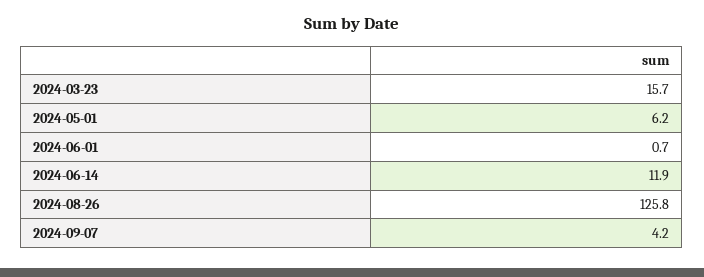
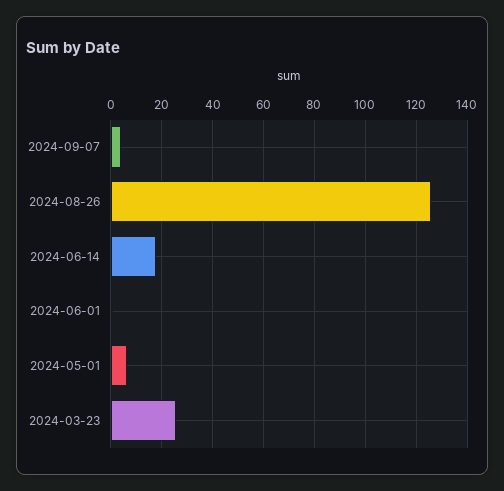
2024-03-23: 15.7 -> 25
2024-06-14: 11.9 -> 17.5

